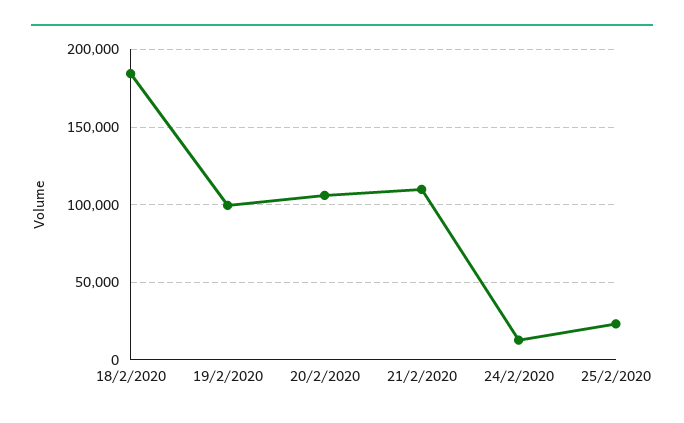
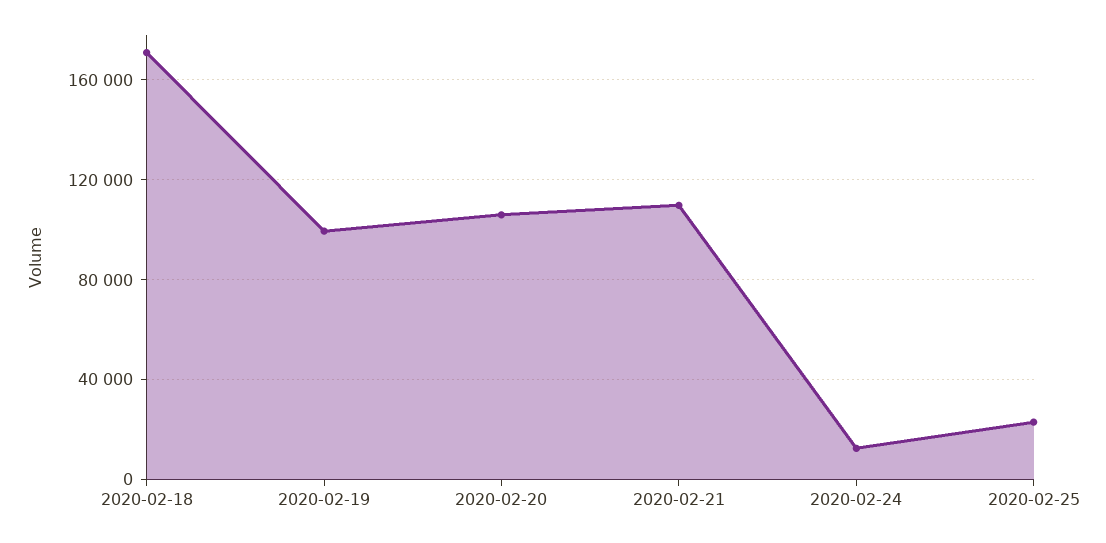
18/2/2020: 185000 -> 170000

